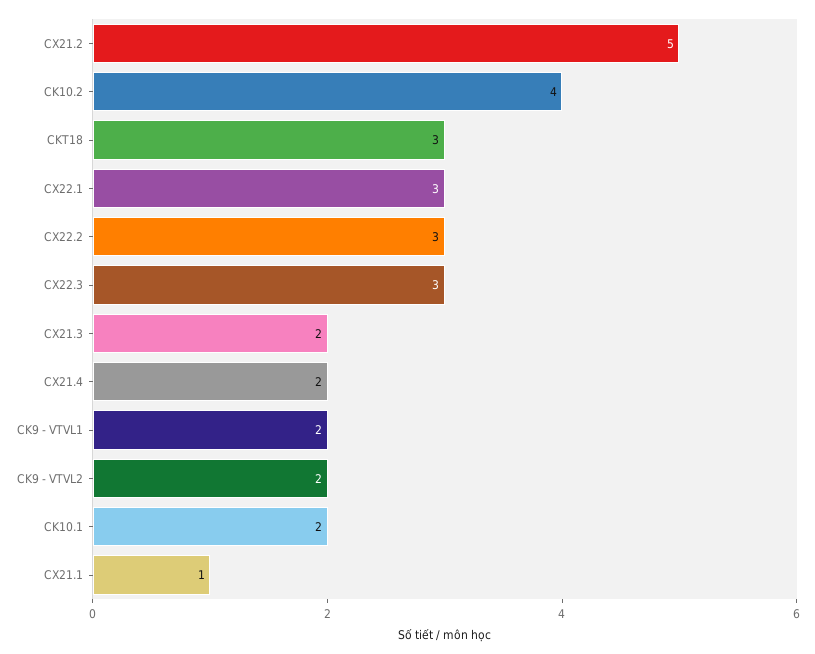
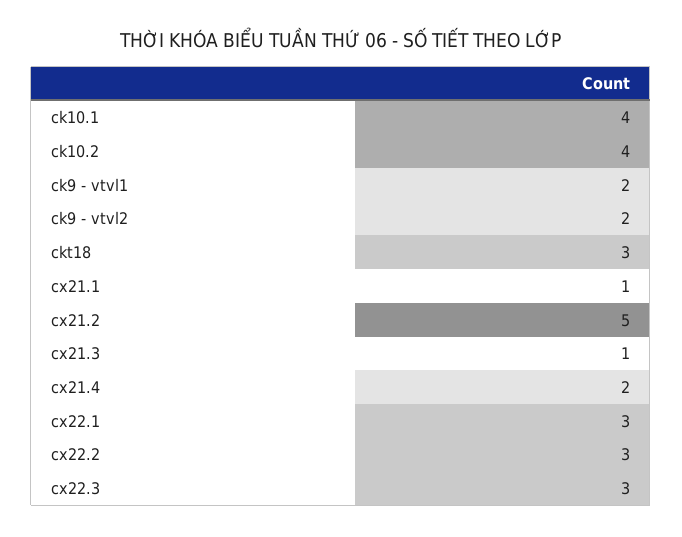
CX21.3: 2 -> 1
CK10.1: 2 -> 4

